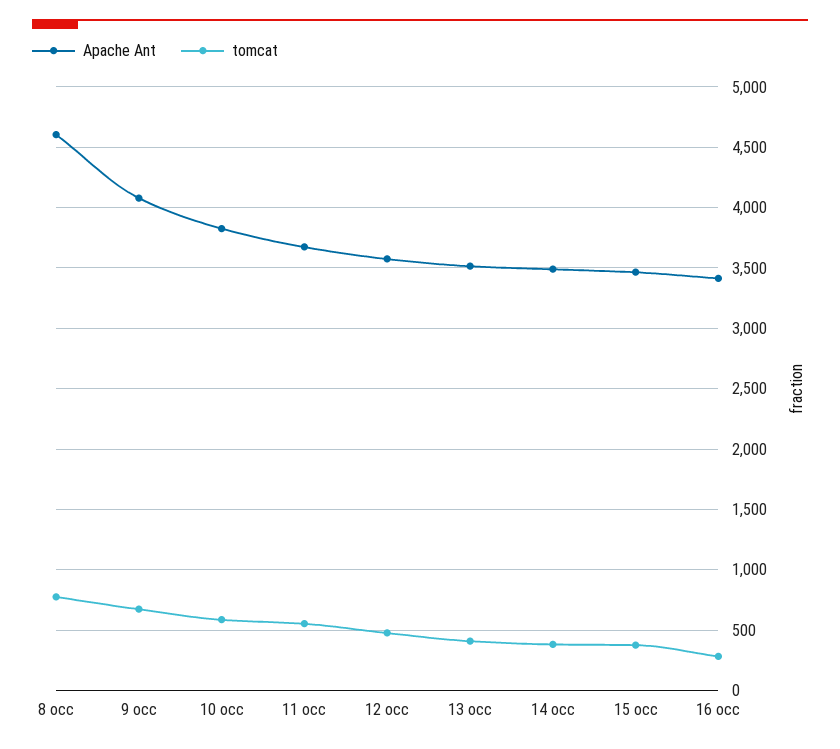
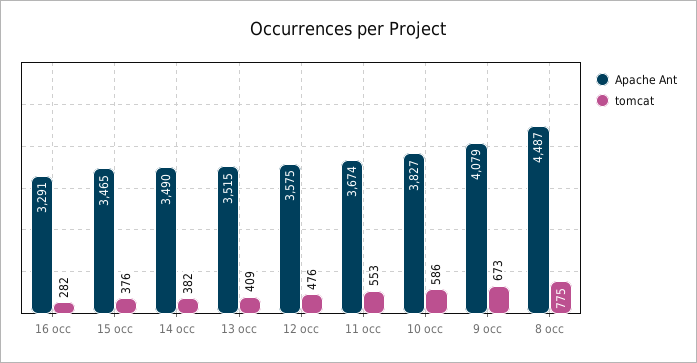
Apache Ant, 8 occ: 4600 -> 4487
Apache Ant, 16 occ: 3400 -> 3291

